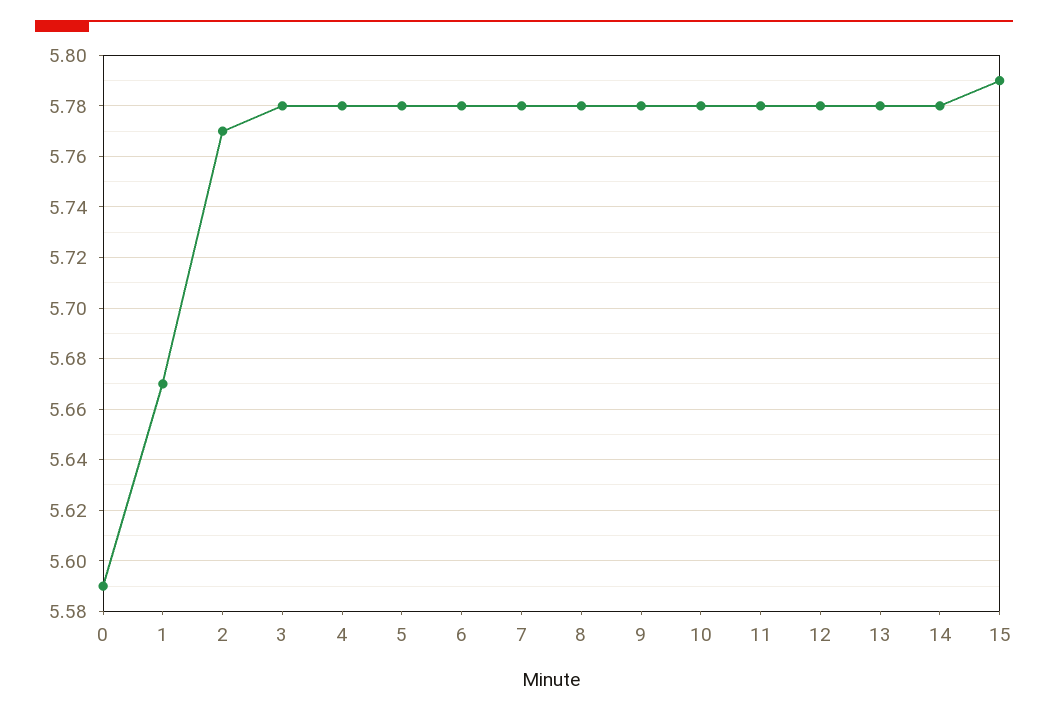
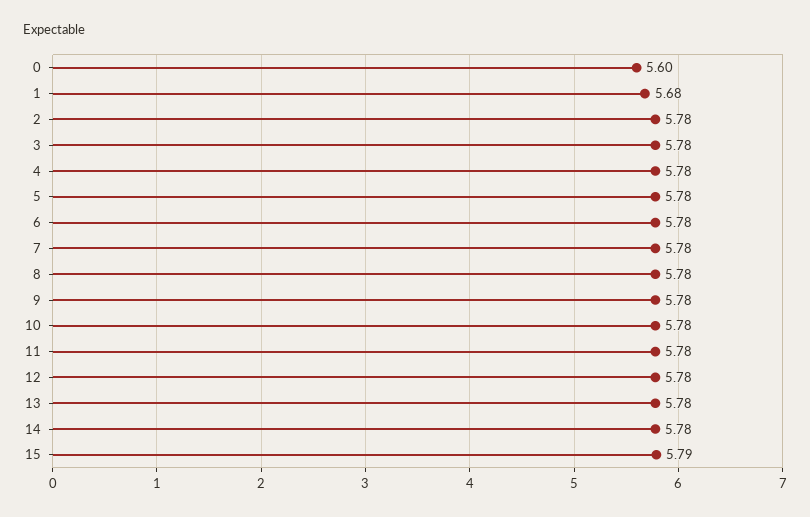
0: 5.59 -> 5.6
1: 5.67 -> 5.68
2: 5.77 -> 5.78

